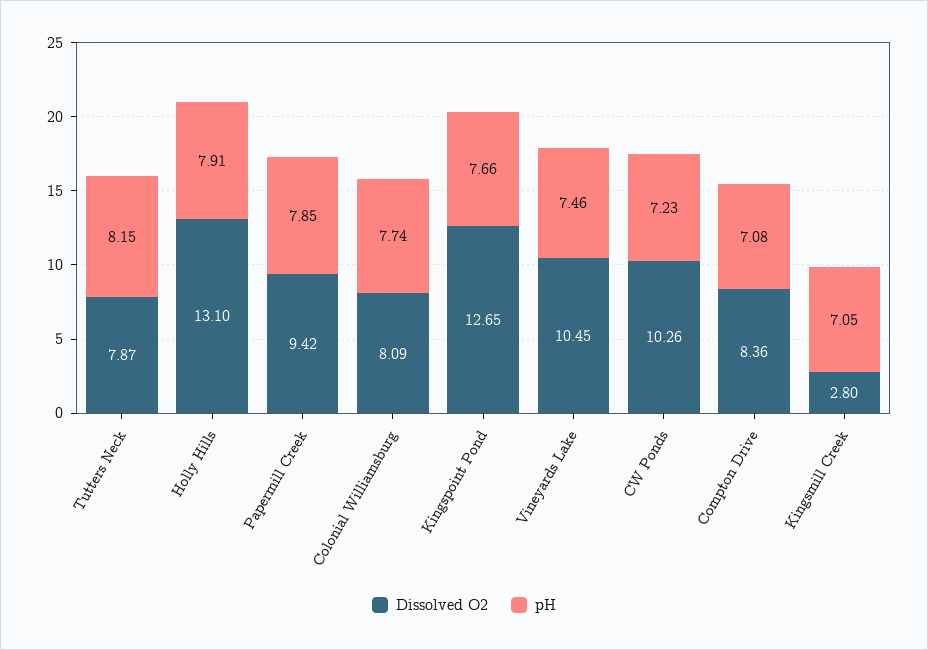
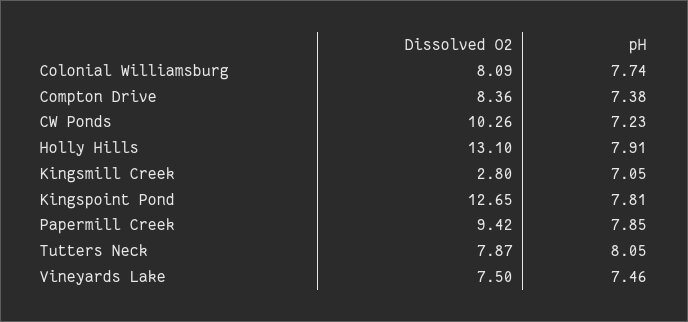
pH, Tutters Neck: 8.15 -> 8.05
pH, Kingspoint Pond: 7.66 -> 7.81
Dissolved O2, Vineyards Lake: 10.45 -> 7.5
pH, Compton Drive: 7.08 -> 7.38

